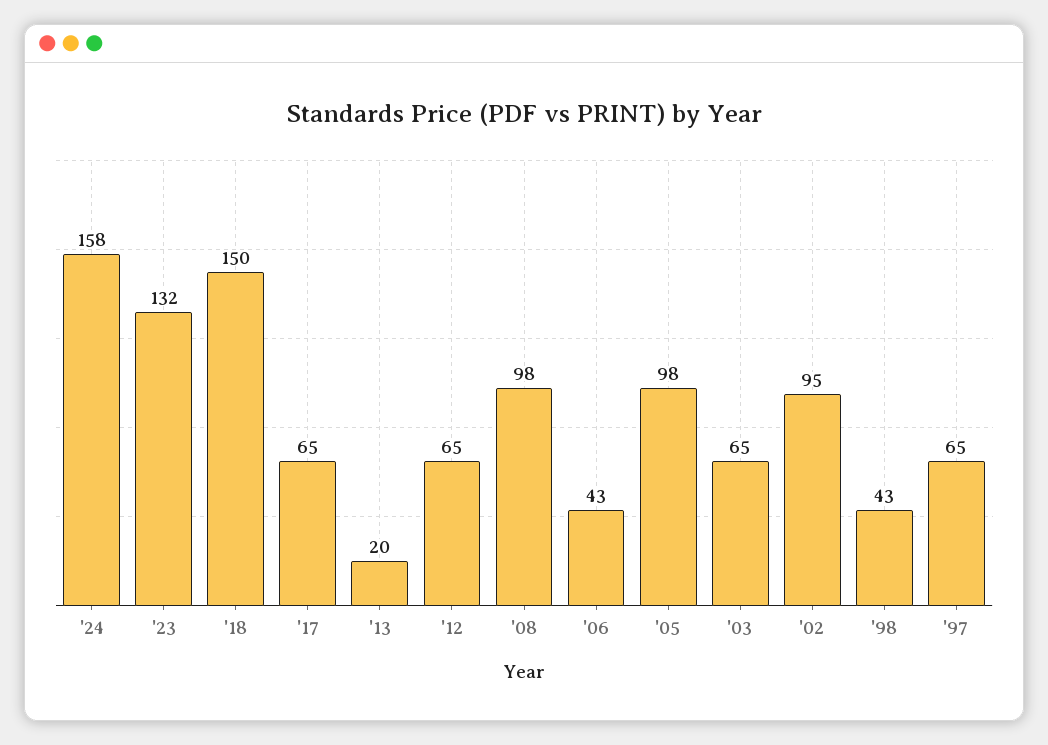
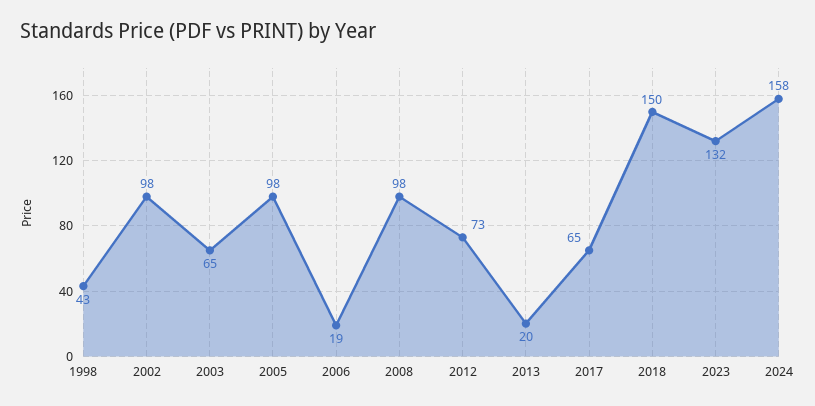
'12: 65 -> 73
'06: 43 -> 19
'02: 95 -> 98
'97: 65 -> none

